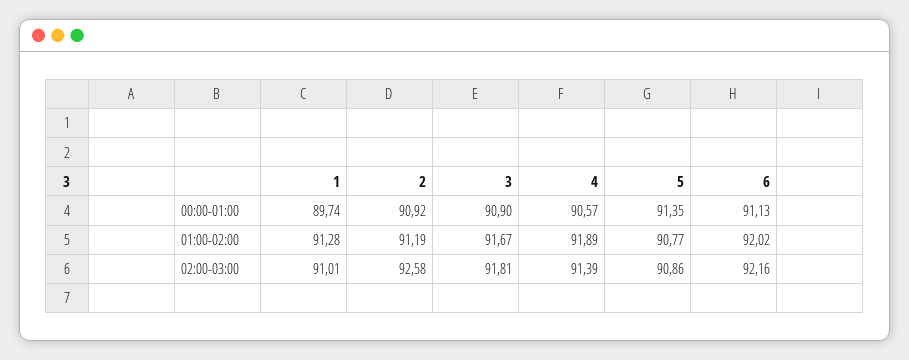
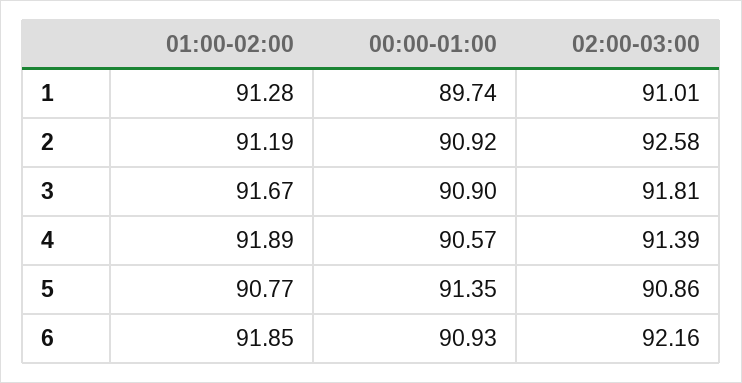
6, 00:00-01:00: 91.13 -> 90.93
6, 01:00-02:00: 92.02 -> 91.85

